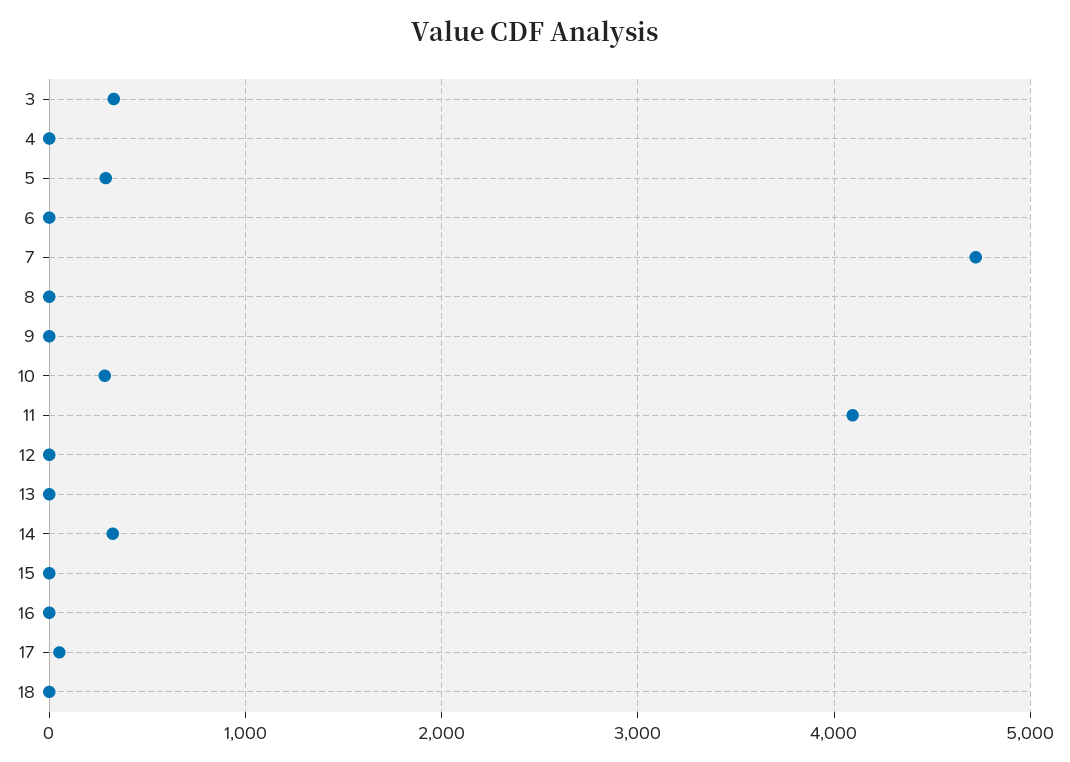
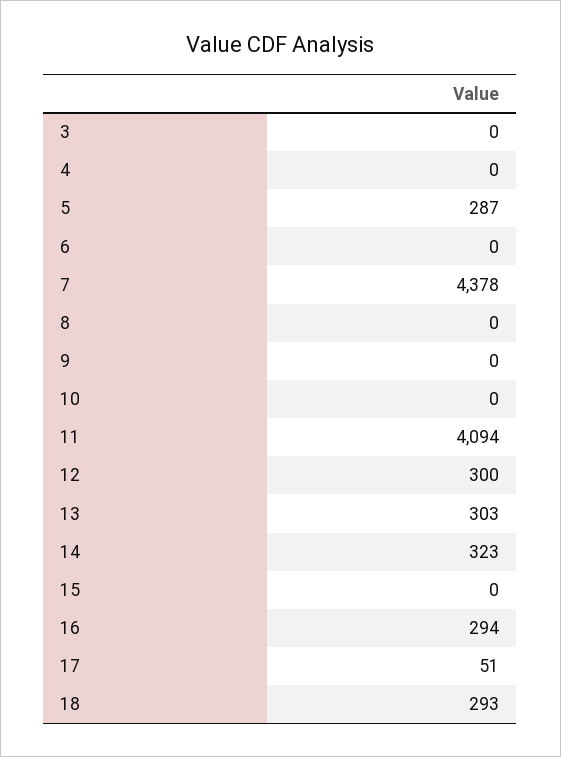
3: 300 -> 0
7: 4700 -> 4378
10: 300 -> 0
12: 0 -> 300
13: 0 -> 303
16: 0 -> 294
18: 0 -> 293

